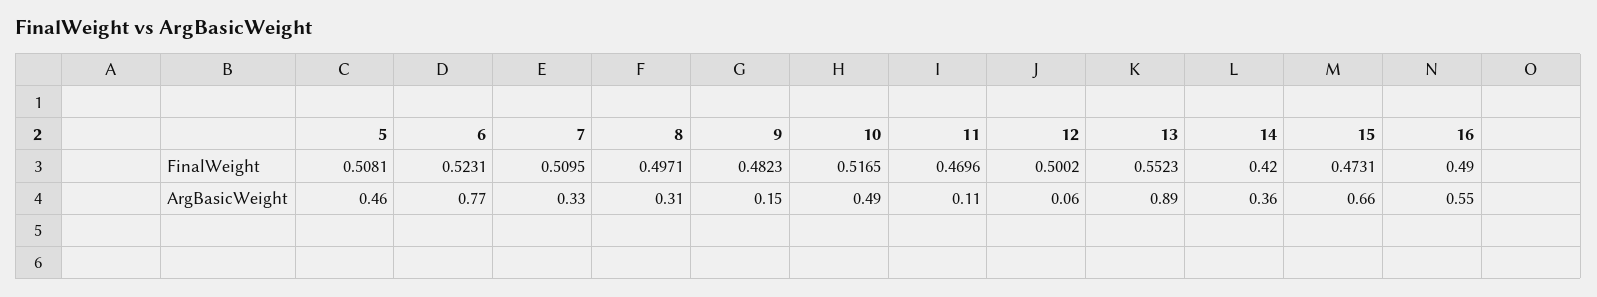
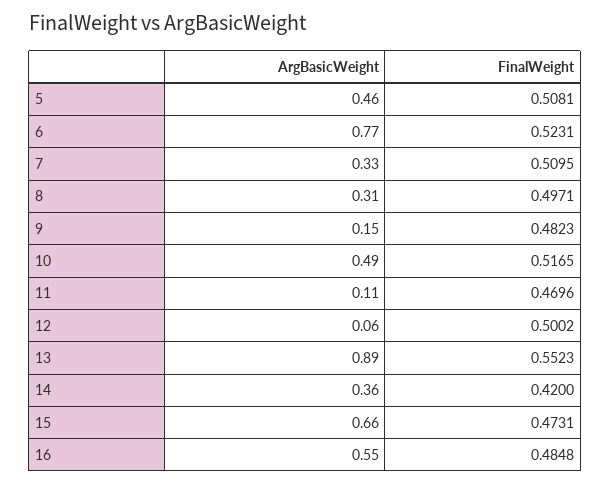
16, FinalWeight: 0.49 -> 0.4848

